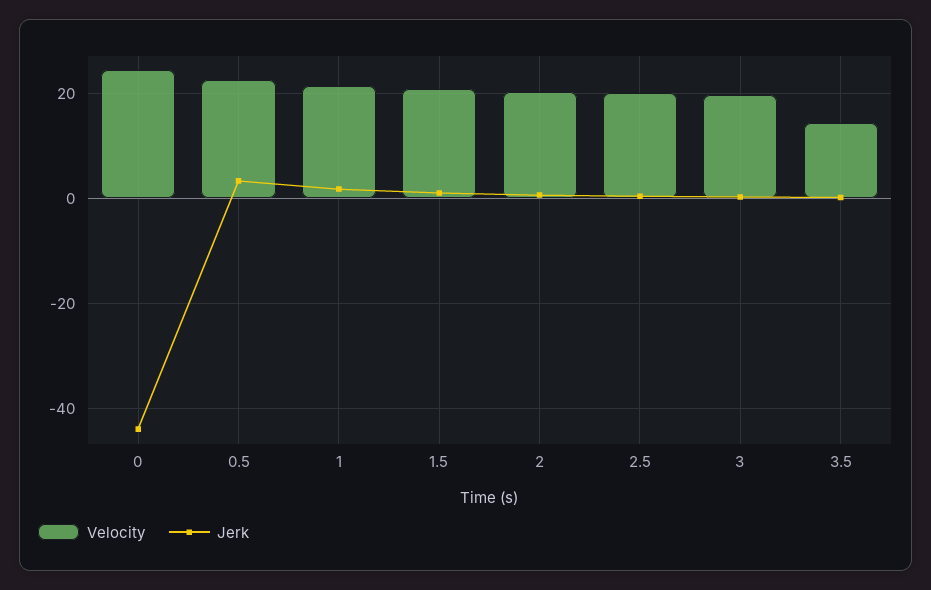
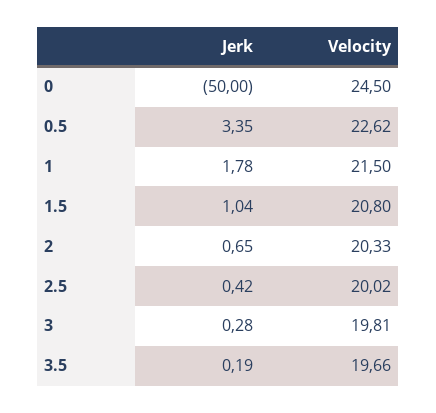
Jerk, 0: -44 -> -50
Velocity, 3.5: 14 -> 19.66

